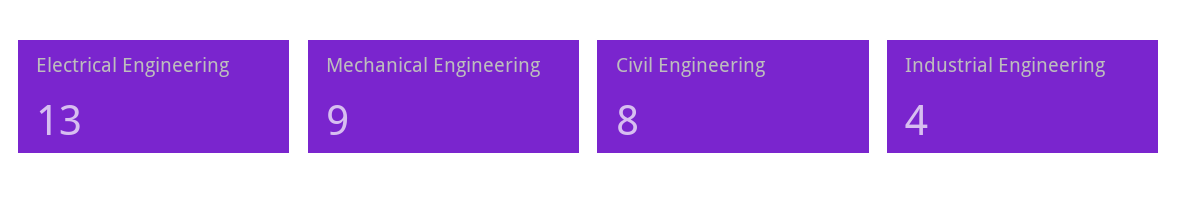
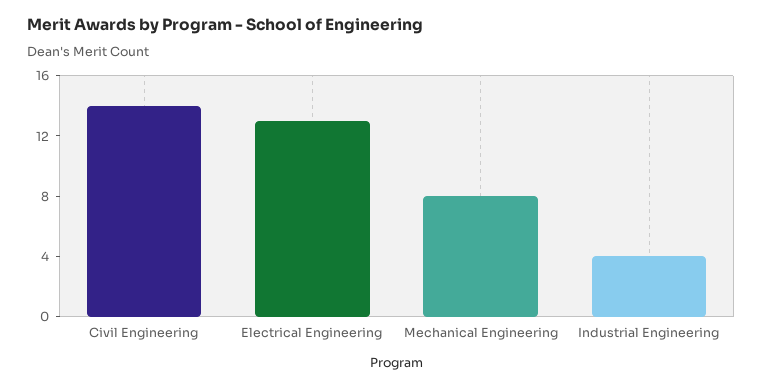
Mechanical Engineering: 9 -> 8
Civil Engineering: 8 -> 14

